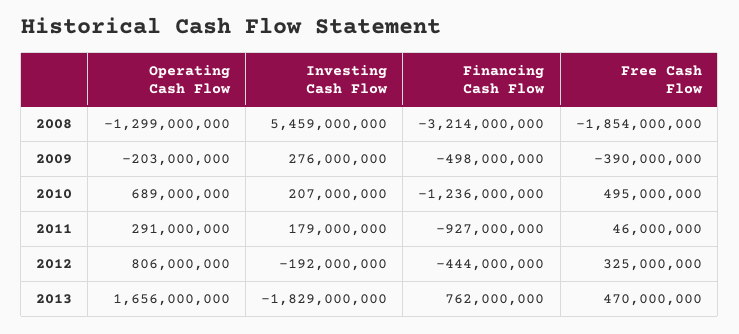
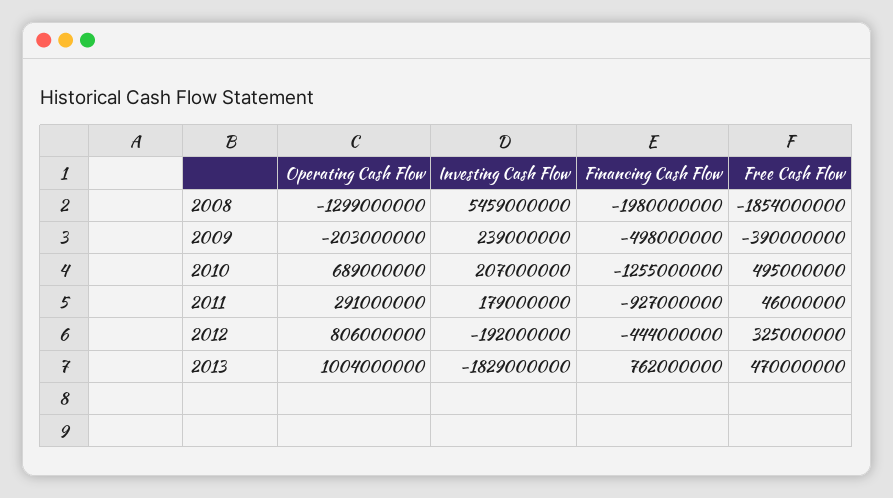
Financing Cash Flow, 2008: -3214000000 -> -1980000000
Investing Cash Flow, 2009: 276000000 -> 239000000
Financing Cash Flow, 2010: -1236000000 -> -1255000000
Operating Cash Flow, 2013: 1656000000 -> 1004000000

